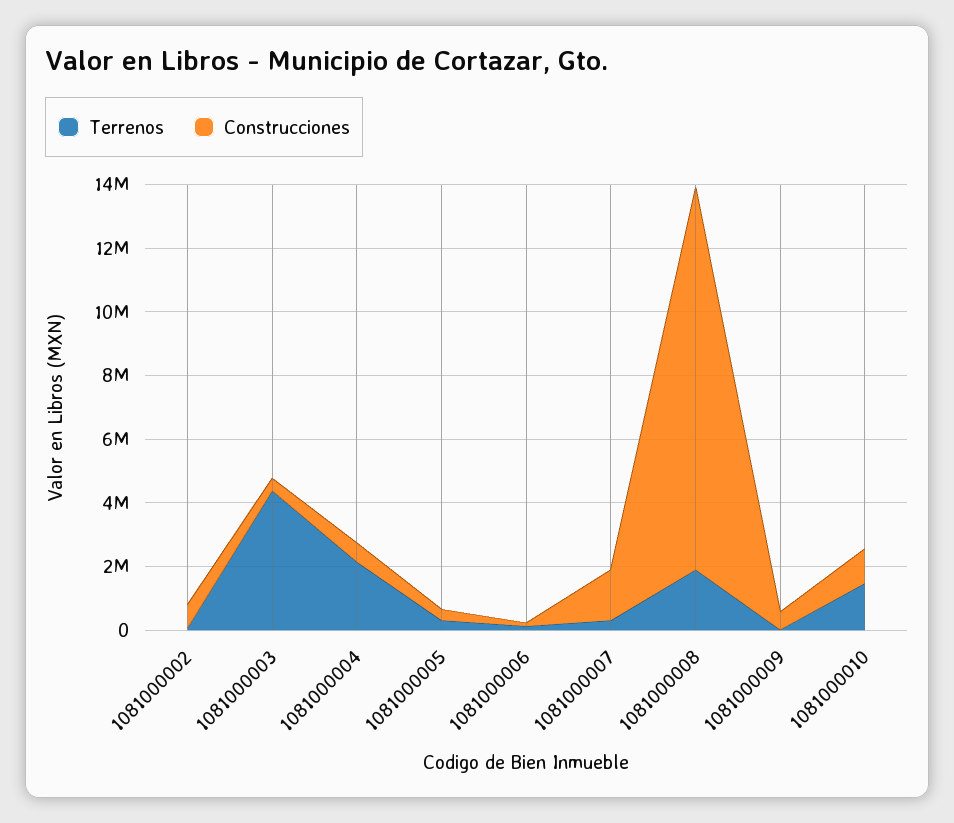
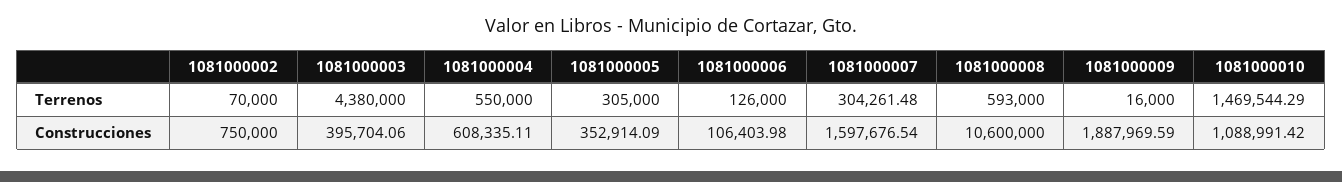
Terrenos, 1081000004: 2000000 -> 550000
Terrenos, 1081000008: 2000000 -> 593000
Construcciones, 1081000008: 12000000 -> 10600000
Construcciones, 1081000009: 500000 -> 1887969.59

